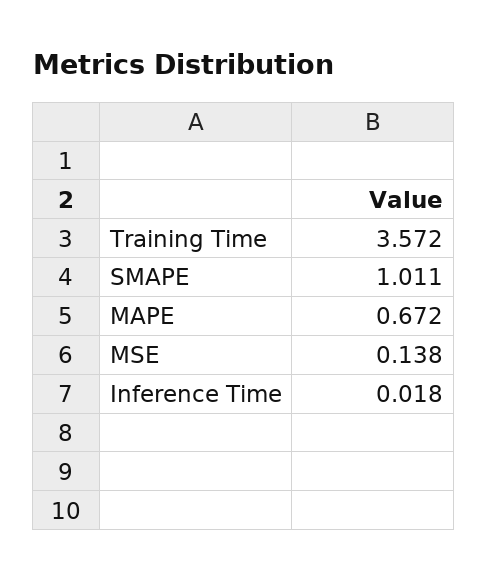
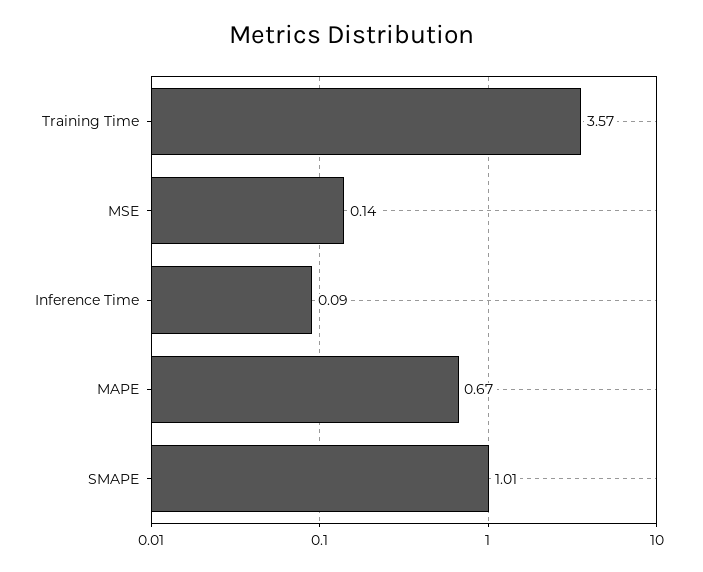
Inference Time: 0.018 -> 0.09

